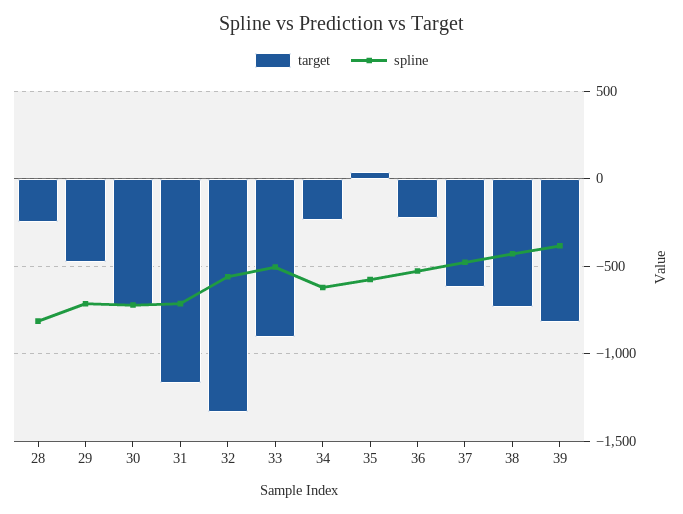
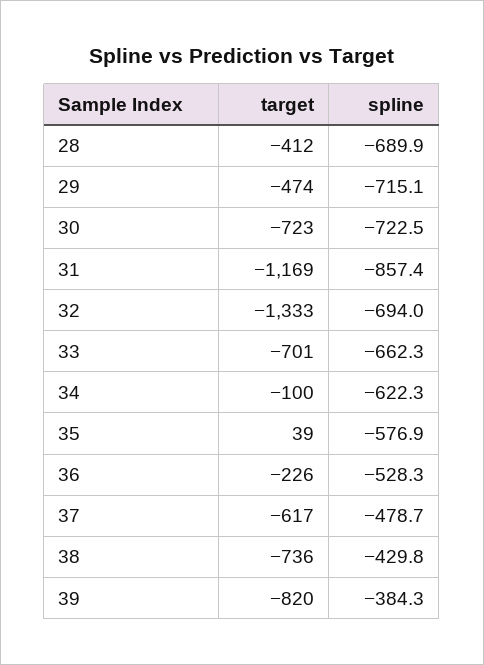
target, 28: -250 -> -412
spline, 28: -800 -> -689.9
spline, 31: -700 -> -857.4
spline, 32: -550 -> -694
target, 33: -900 -> -701
spline, 33: -500 -> -662.3
target, 34: -250 -> -100

